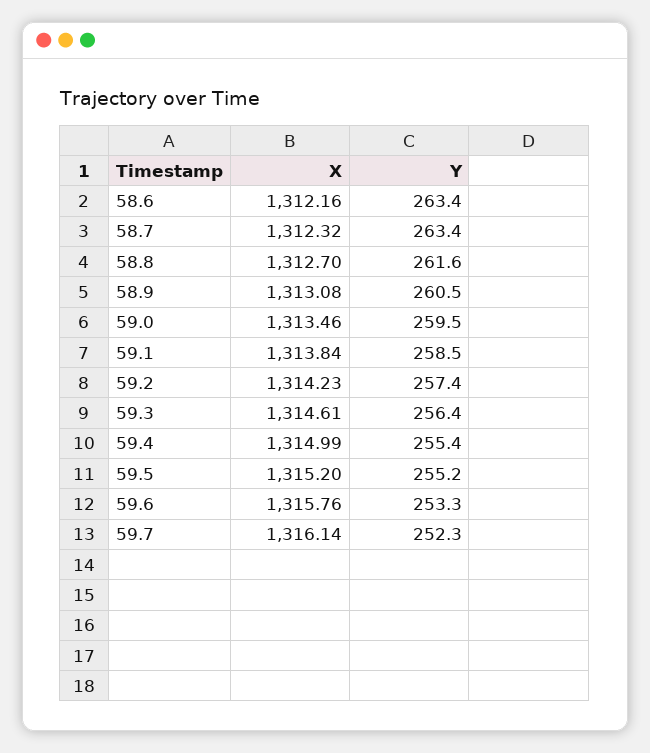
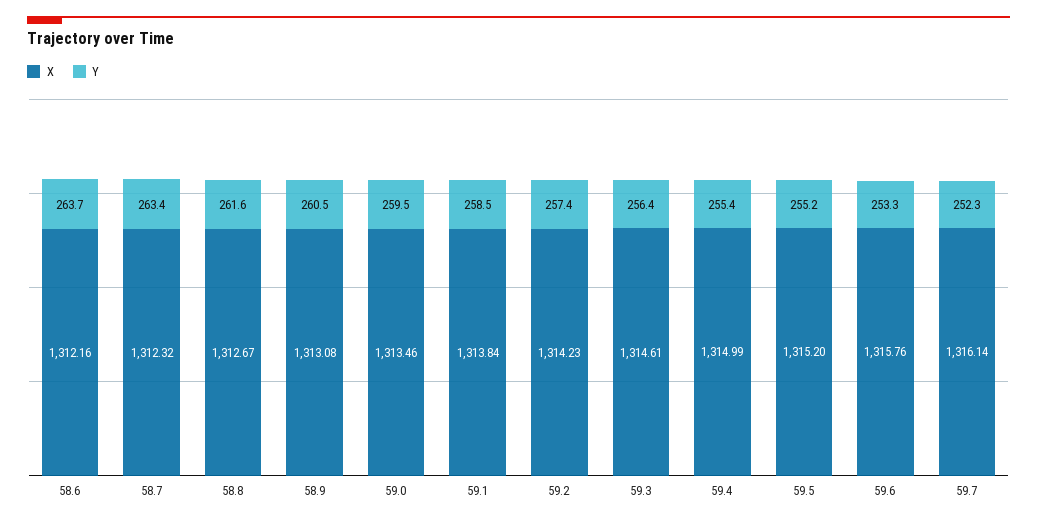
Y, 58.6: 263.4 -> 263.7
X, 58.8: 1312.7 -> 1312.67

